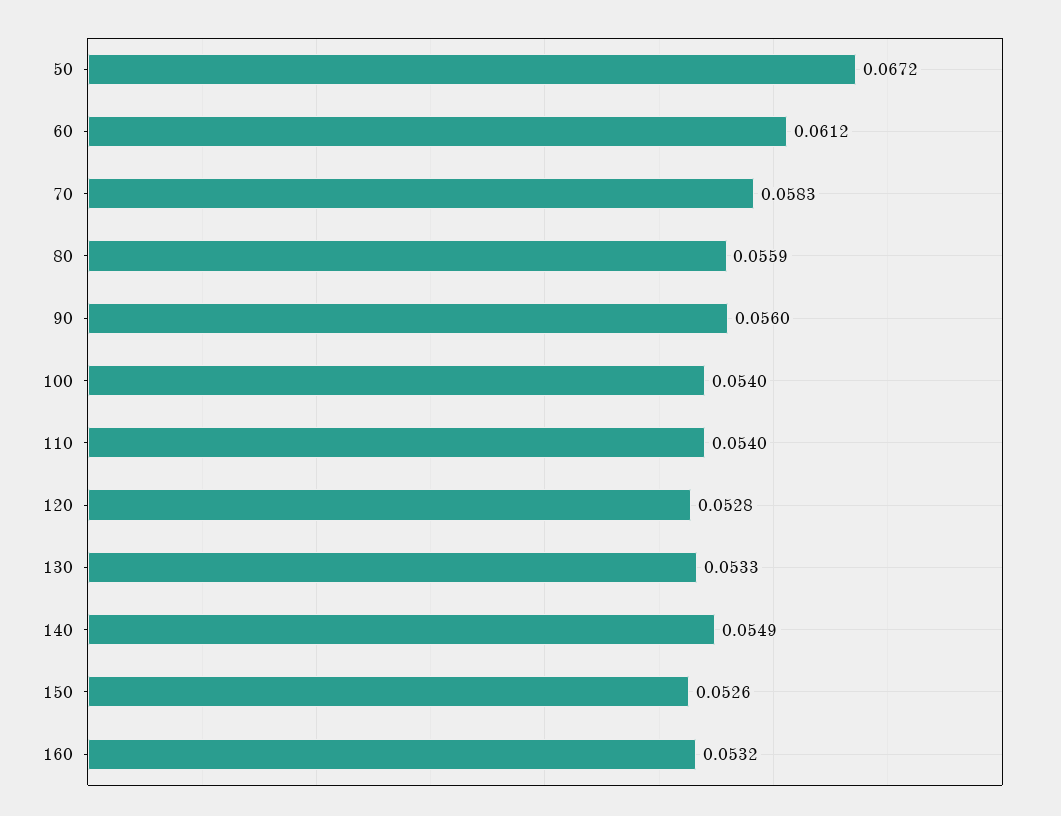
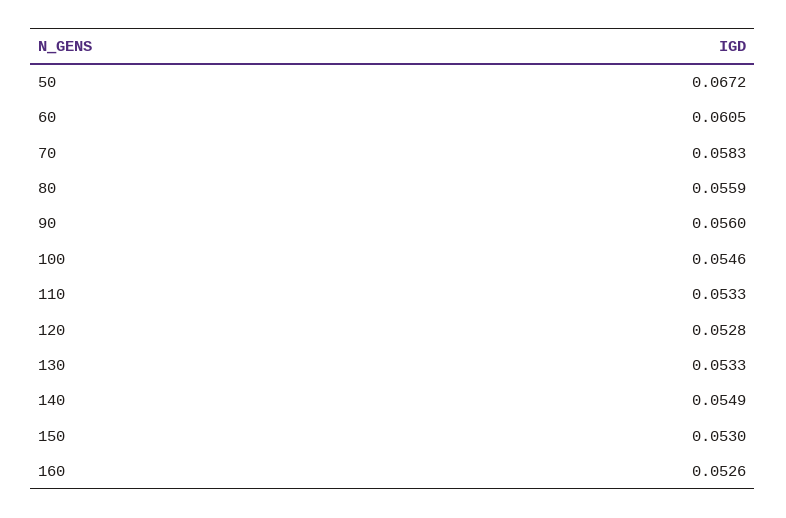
60: 0.0612 -> 0.0605
100: 0.054 -> 0.0546
110: 0.054 -> 0.0533
150: 0.0526 -> 0.053
160: 0.0532 -> 0.0526

